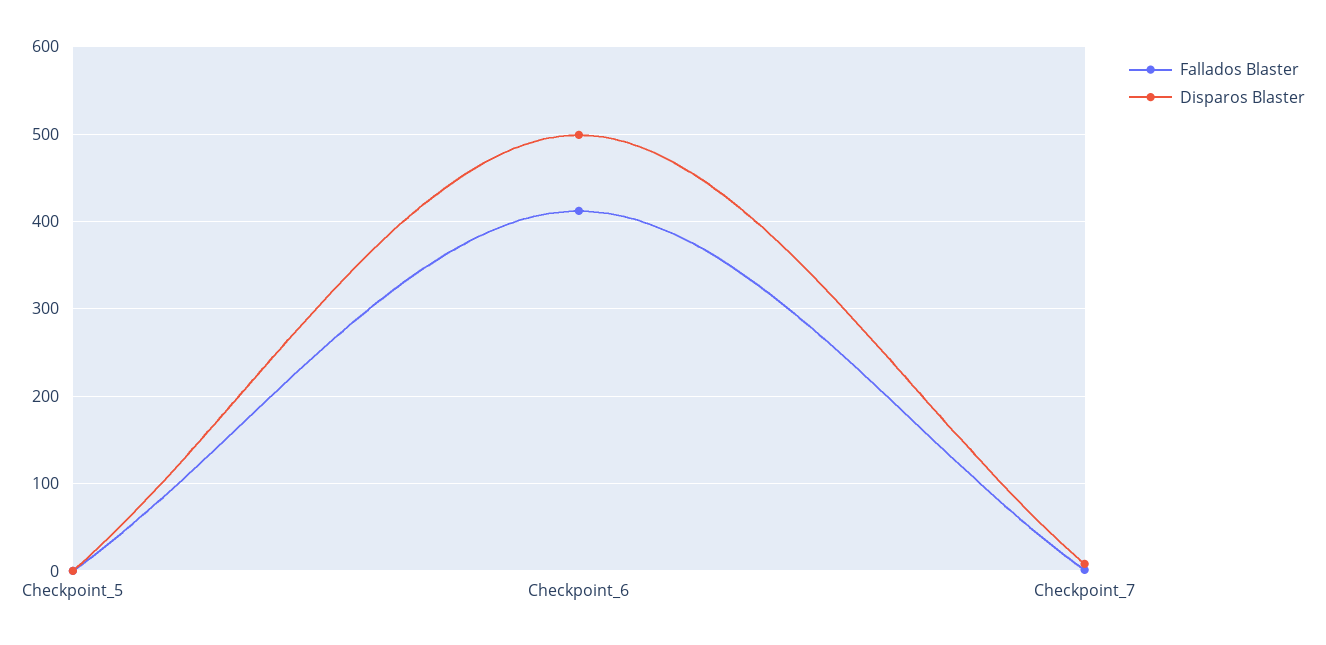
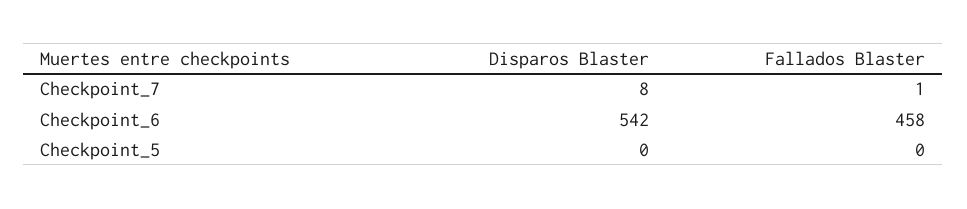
Fallados Blaster, Checkpoint_6: 410 -> 458
Disparos Blaster, Checkpoint_6: 500 -> 542

